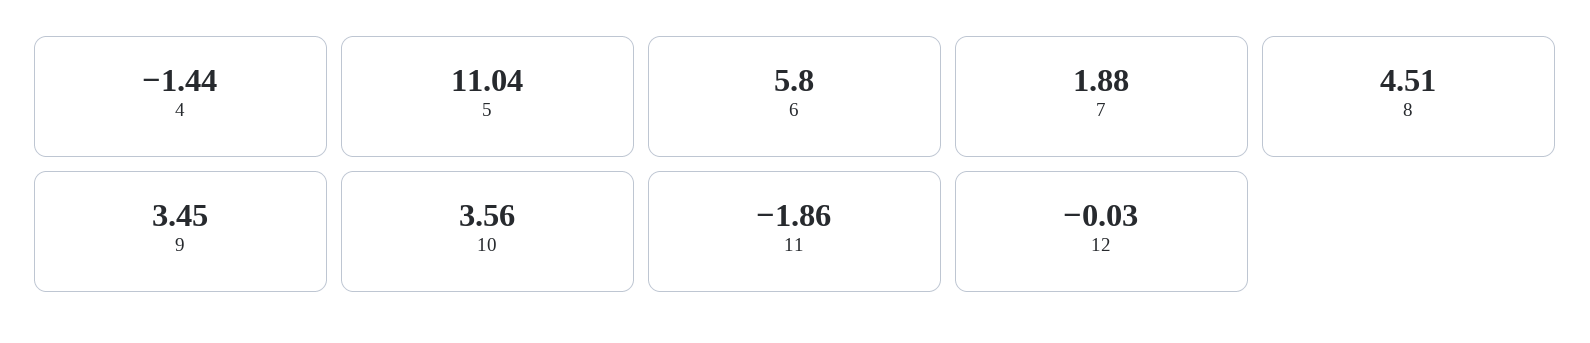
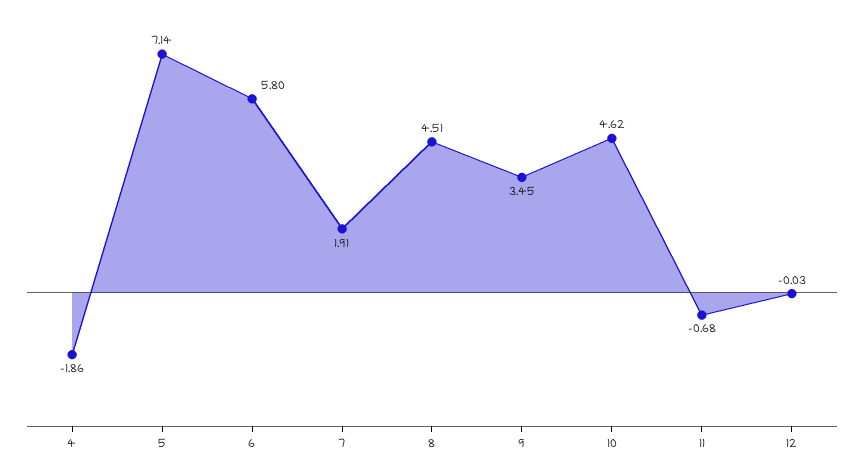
4: -1.44 -> -1.86
5: 11.04 -> 7.14
7: 1.88 -> 1.91
10: 3.56 -> 4.62
11: -1.86 -> -0.68

